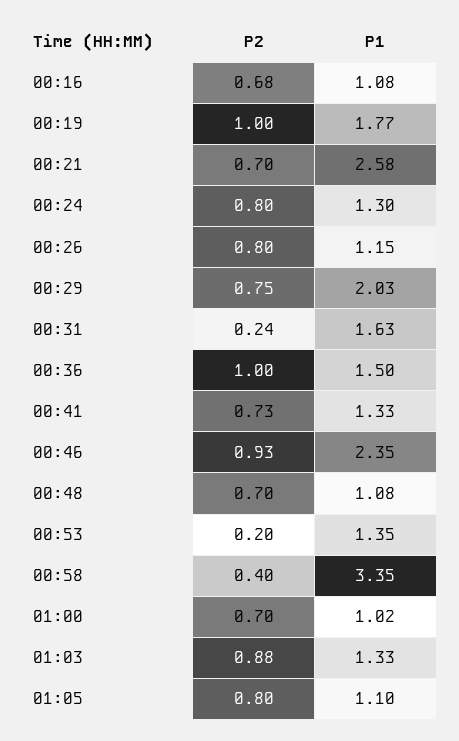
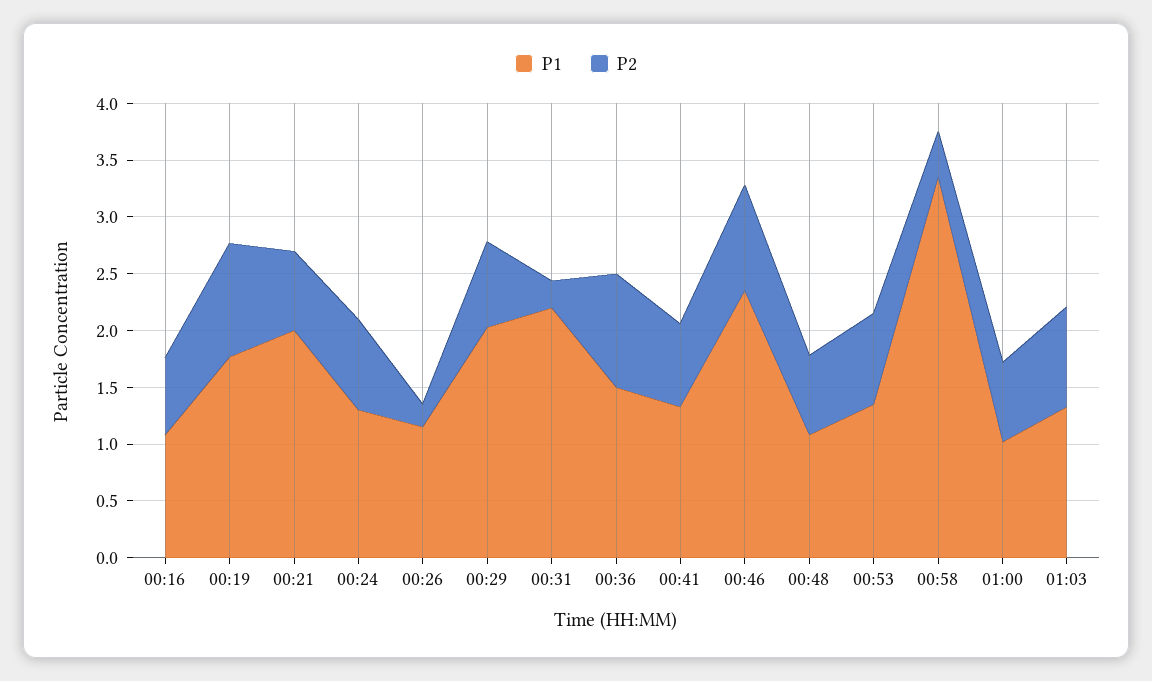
P1, 00:21: 2.58 -> 2
P2, 00:26: 0.8 -> 0.2
P1, 00:31: 1.63 -> 2.2
P2, 00:53: 0.2 -> 0.8
P2, 01:05: 0.8 -> none
P1, 01:05: 1.1 -> none

